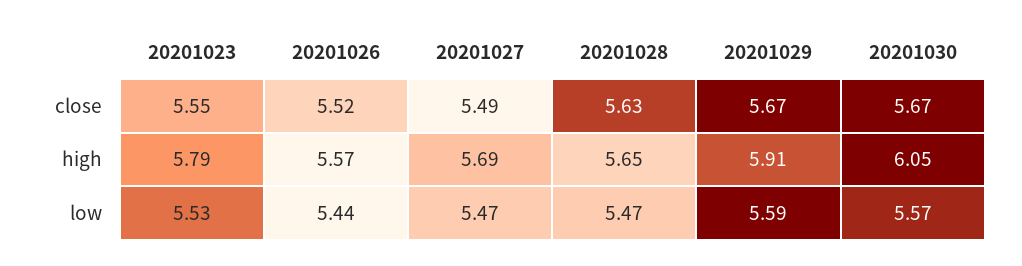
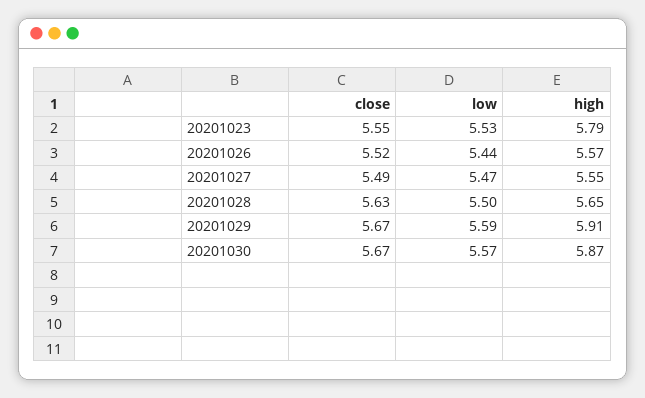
20201027, high: 5.69 -> 5.55
20201030, high: 6.05 -> 5.87
20201028, low: 5.47 -> 5.5

